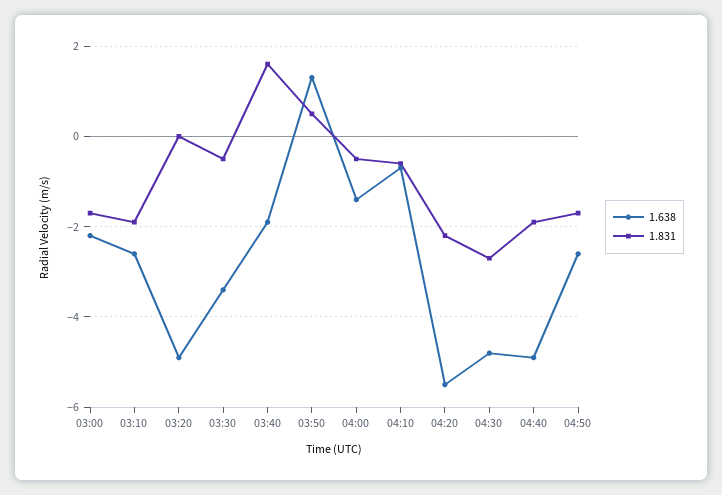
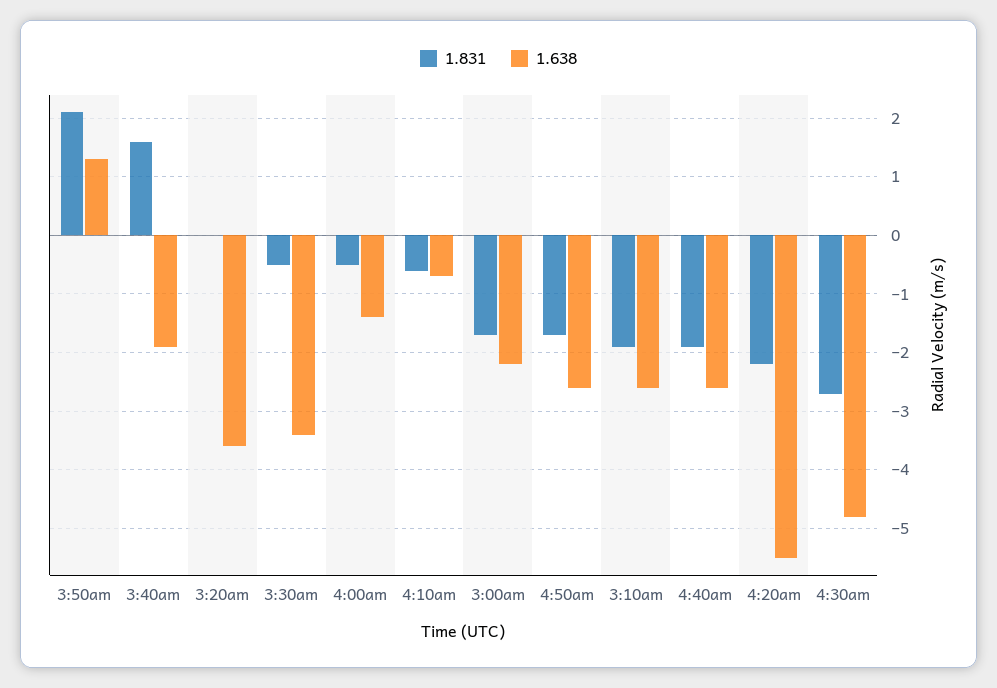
1.638, 03:20: -5 -> -3.5
1.831, 03:50: 0.5 -> 2
1.638, 04:40: -5 -> -2.5

